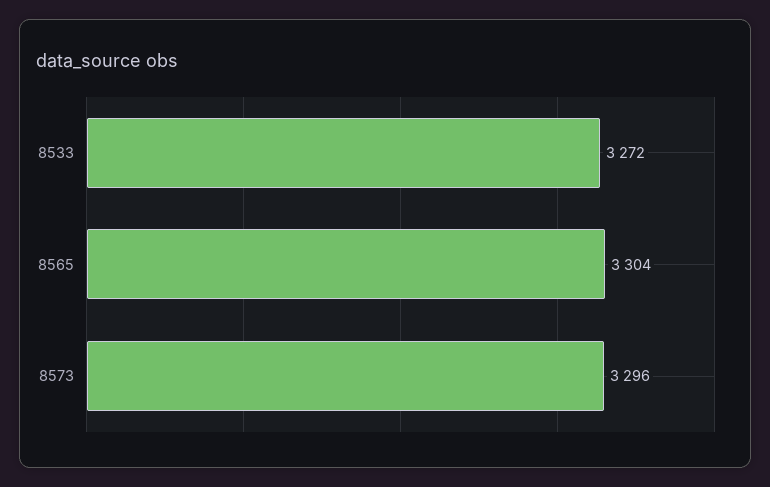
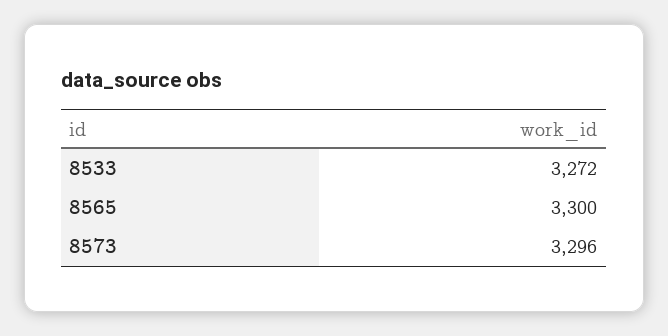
8565: 3304 -> 3300

